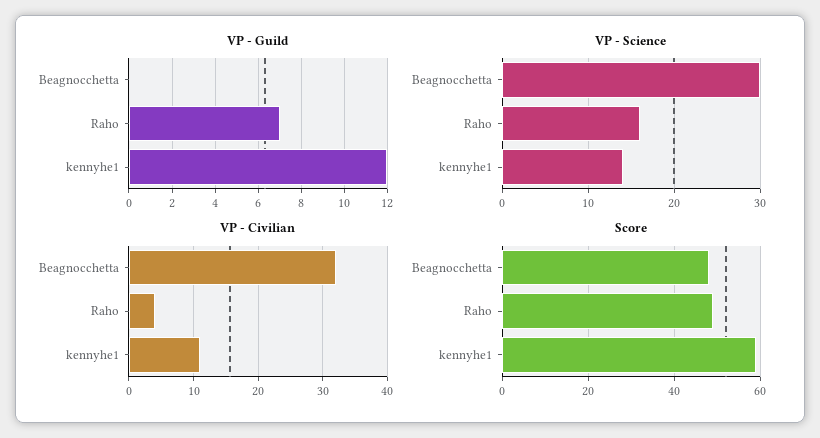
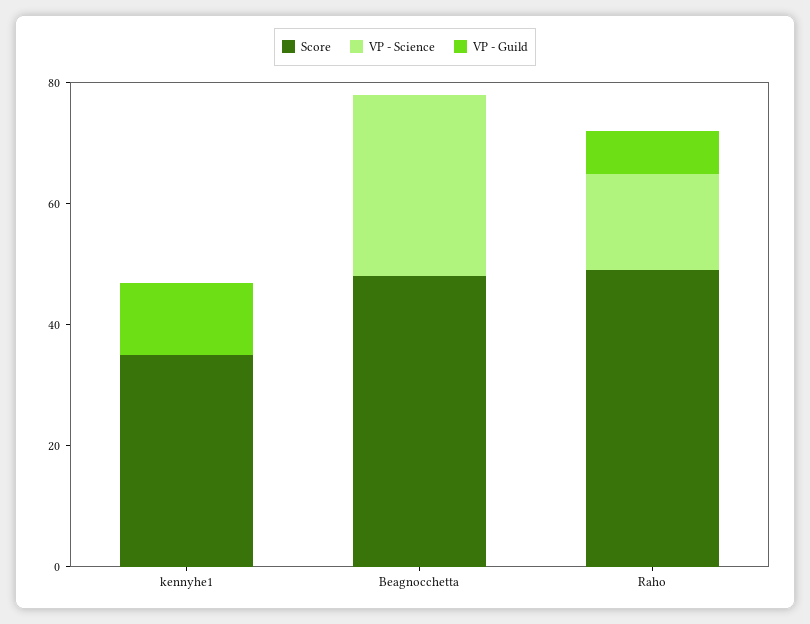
VP - Science, kennyhe1: 14 -> 0
VP - Civilian, Beagnocchetta: 32 -> none
VP - Civilian, Raho: 4 -> none
VP - Civilian, kennyhe1: 11 -> none
Score, kennyhe1: 60 -> 35

